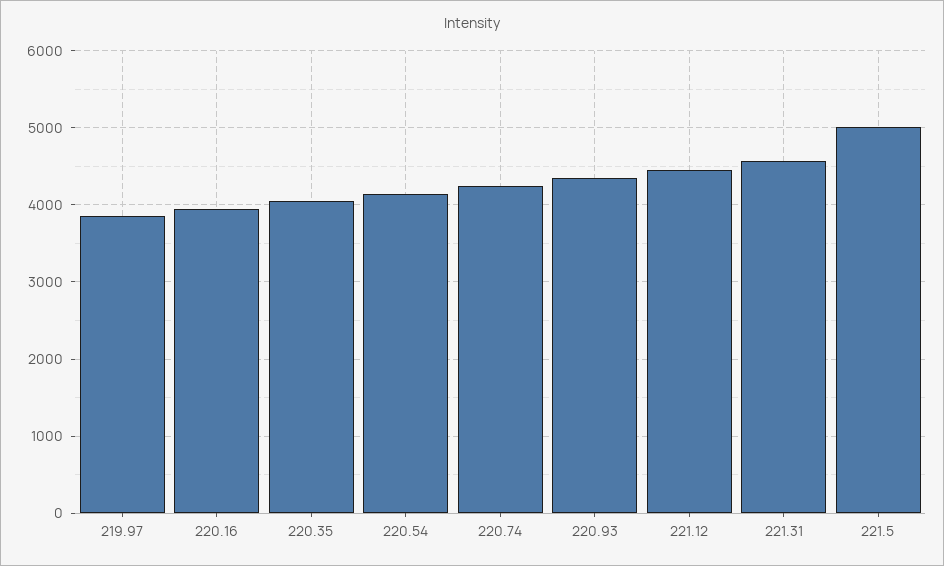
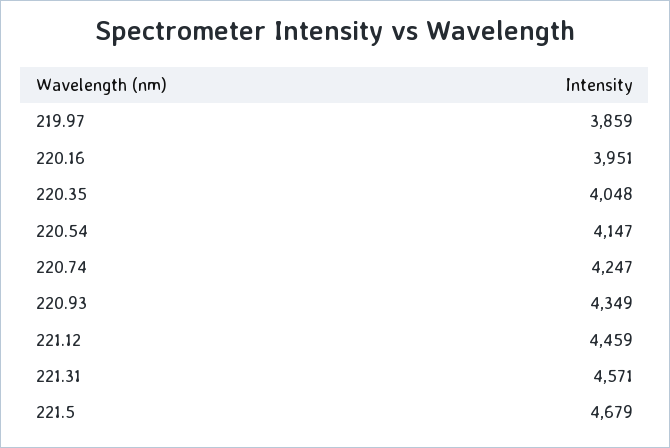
221.5: 5000 -> 4679

